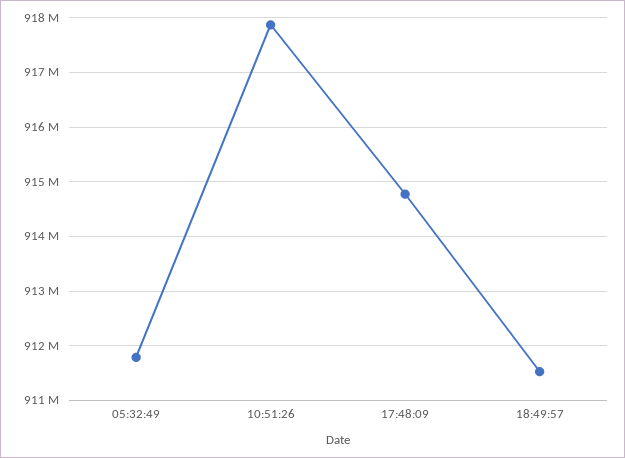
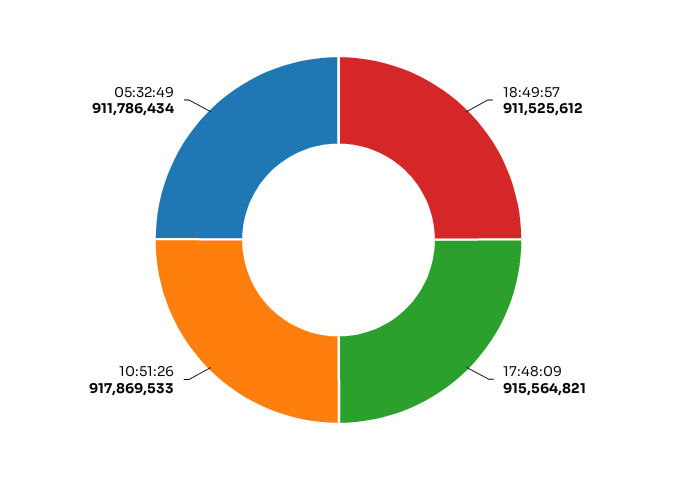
17:48:09: 914800000 -> 915564821

